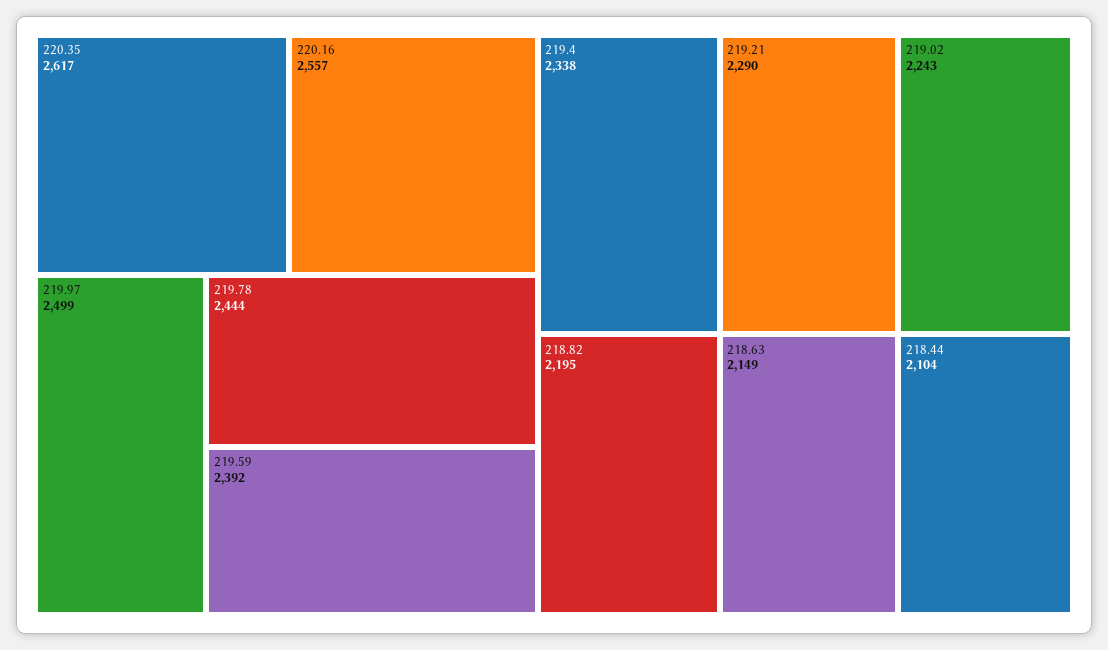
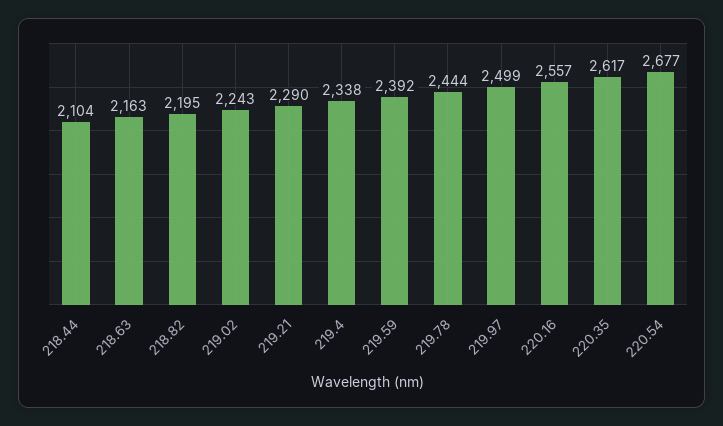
218.63: 2149 -> 2163
220.54: none -> 2677

